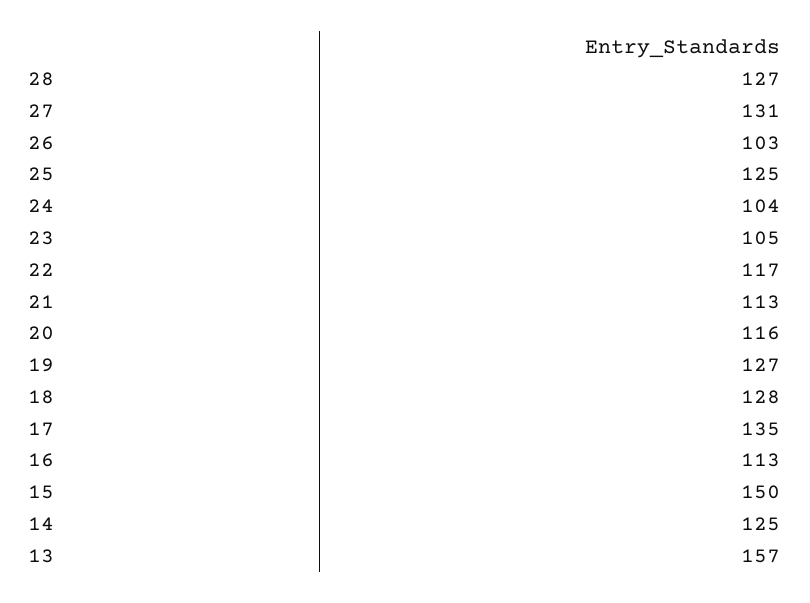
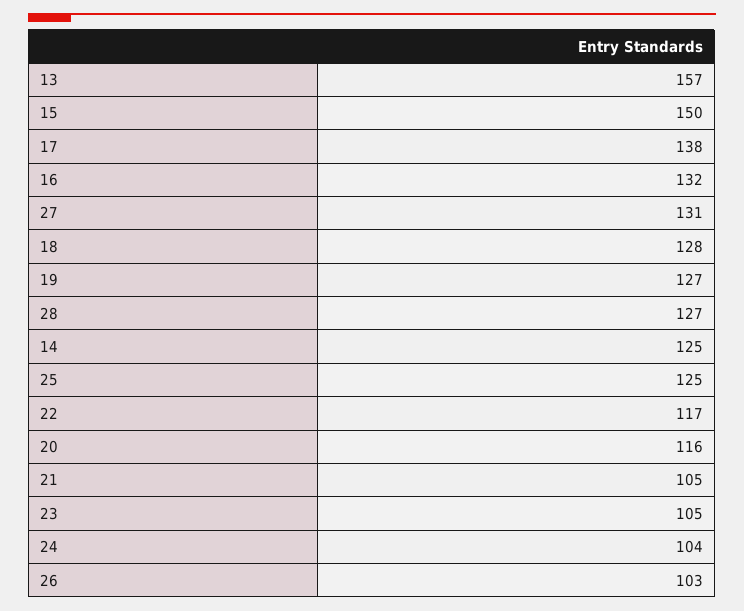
21: 113 -> 105
17: 135 -> 138
16: 113 -> 132

